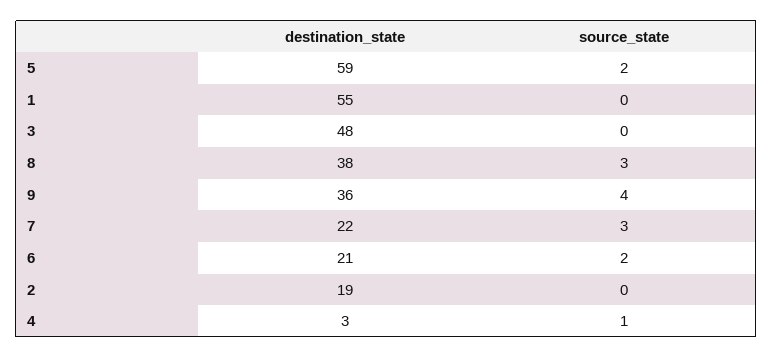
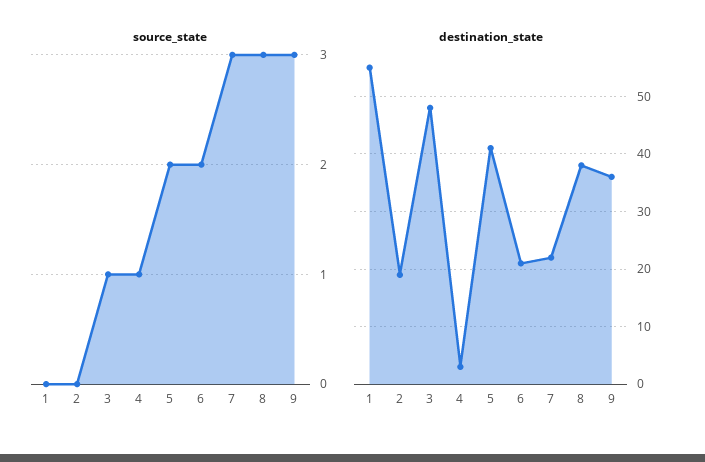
destination_state, 5: 59 -> 40
source_state, 3: 0 -> 1
source_state, 9: 4 -> 3

